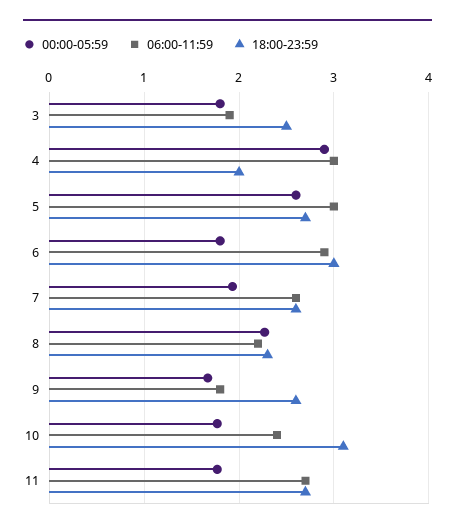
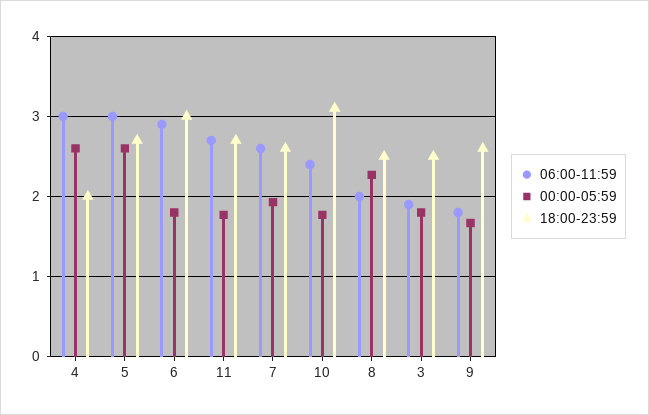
00:00-05:59, 4: 2.9 -> 2.6
06:00-11:59, 8: 2.2 -> 2
18:00-23:59, 8: 2.3 -> 2.5

